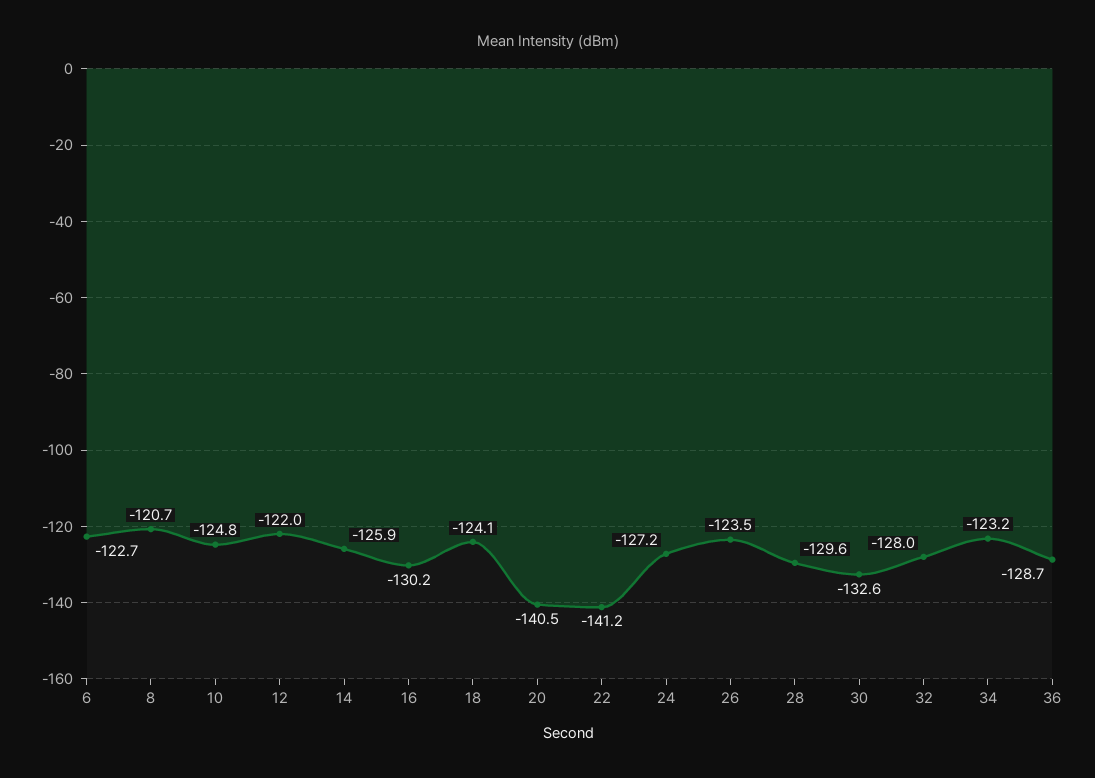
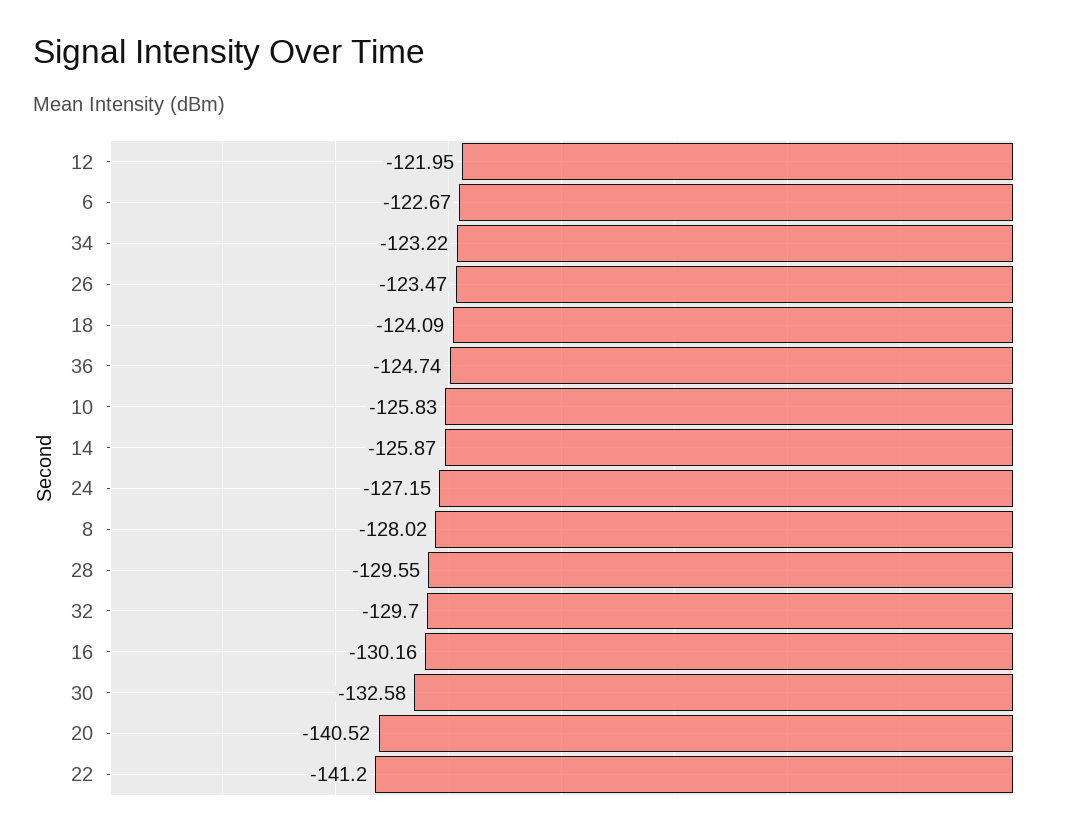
8: -120.7 -> -128.02
10: -124.8 -> -125.83
32: -128 -> -129.7
36: -128.7 -> -124.74

